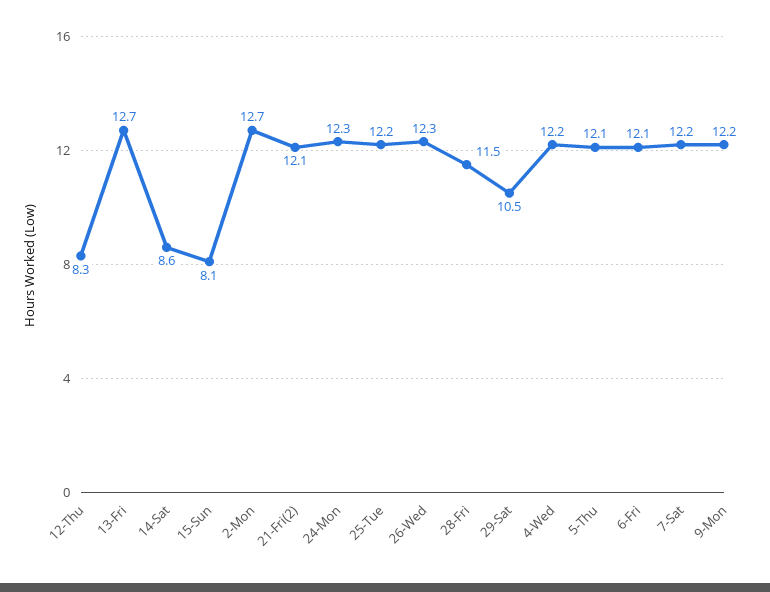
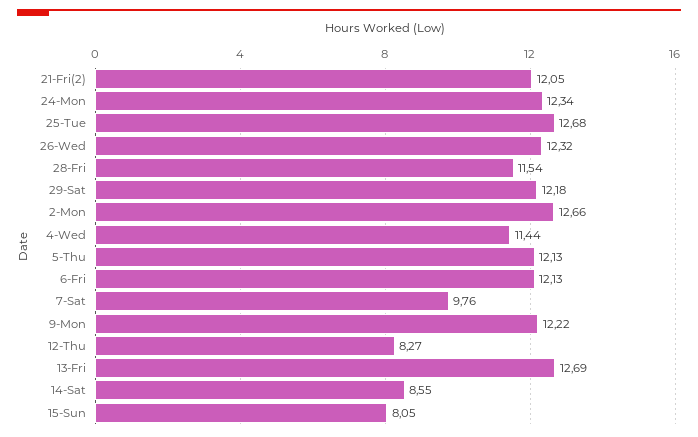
25-Tue: 12.2 -> 12.68
29-Sat: 10.5 -> 12.18
4-Wed: 12.2 -> 11.44
7-Sat: 12.2 -> 9.76

